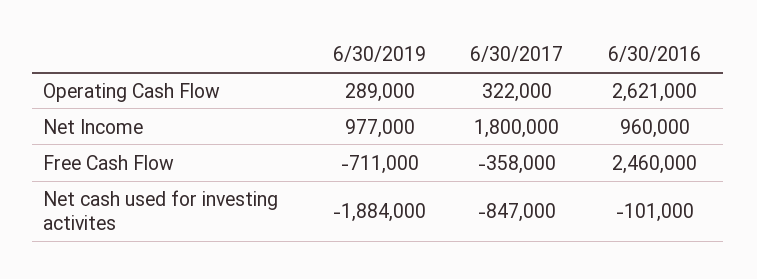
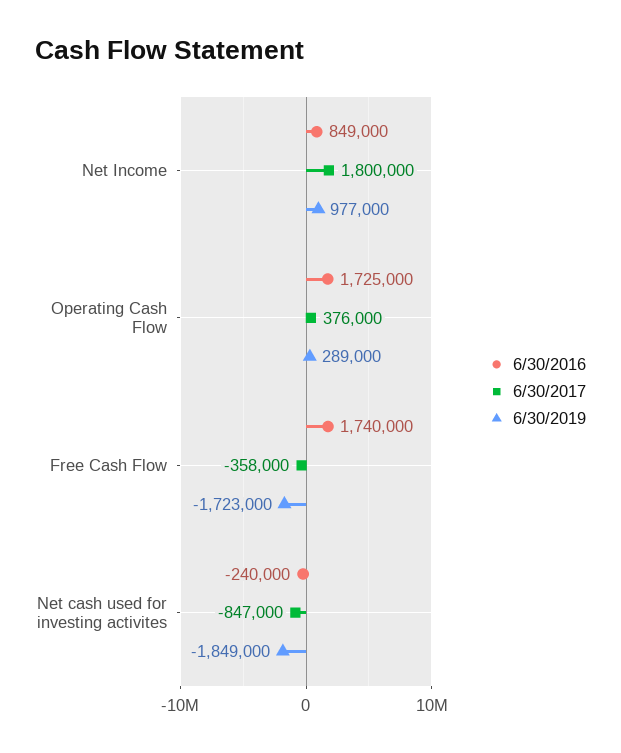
6/30/2017, Operating Cash Flow: 322000 -> 376000
6/30/2016, Operating Cash Flow: 2621000 -> 1725000
6/30/2016, Net Income: 960000 -> 849000
6/30/2019, Free Cash Flow: -711000 -> -1723000
6/30/2016, Free Cash Flow: 2460000 -> 1740000
6/30/2019, Net cash used for investing activites: -1884000 -> -1849000
6/30/2016, Net cash used for investing activites: -101000 -> -240000

